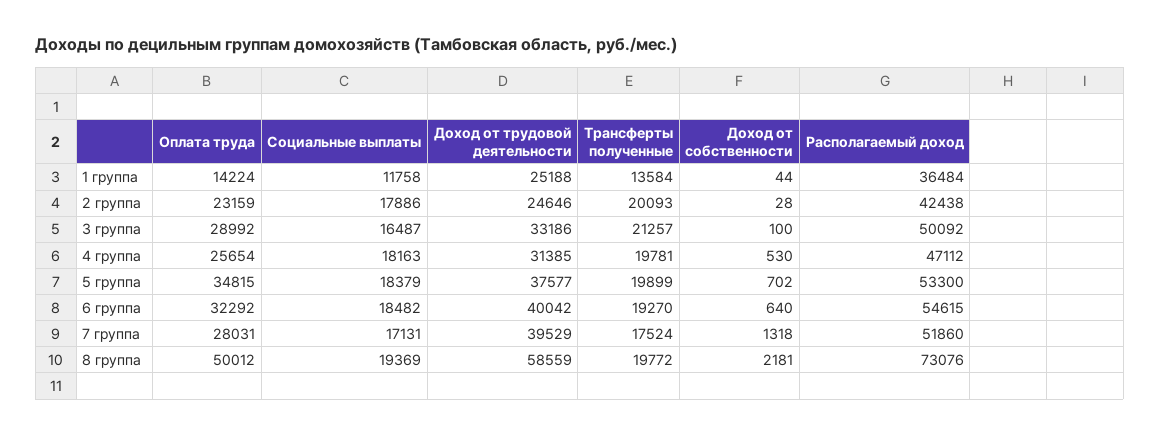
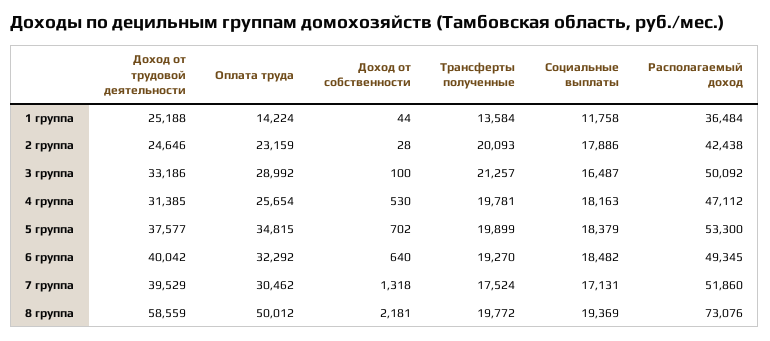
Располагаемый доход, 6 группа: 54615 -> 49345
Оплата труда, 7 группа: 28031 -> 30462

